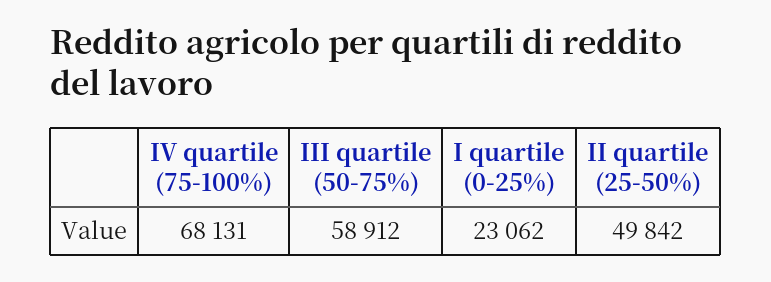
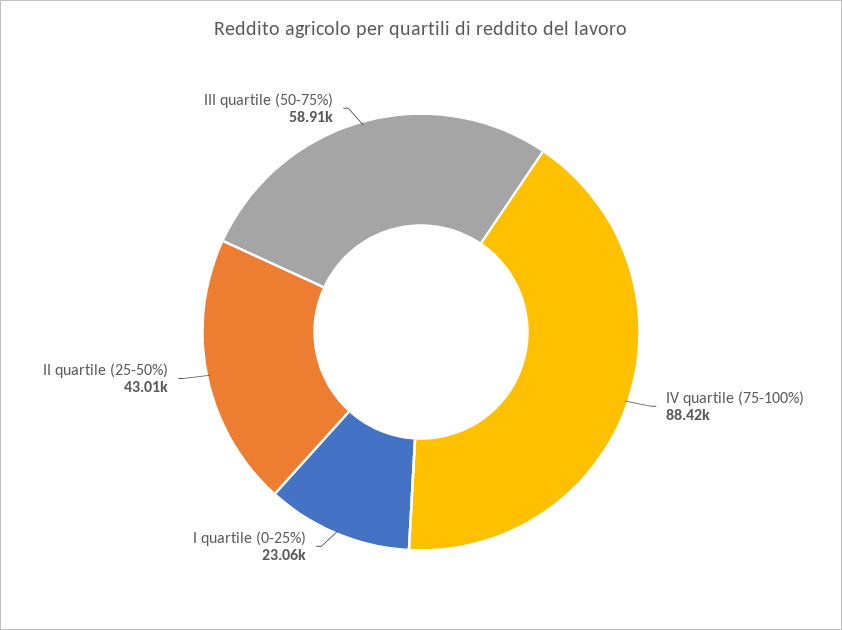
IV quartile (75-100%): 68131 -> 88420
II quartile (25-50%): 49842 -> 43010

